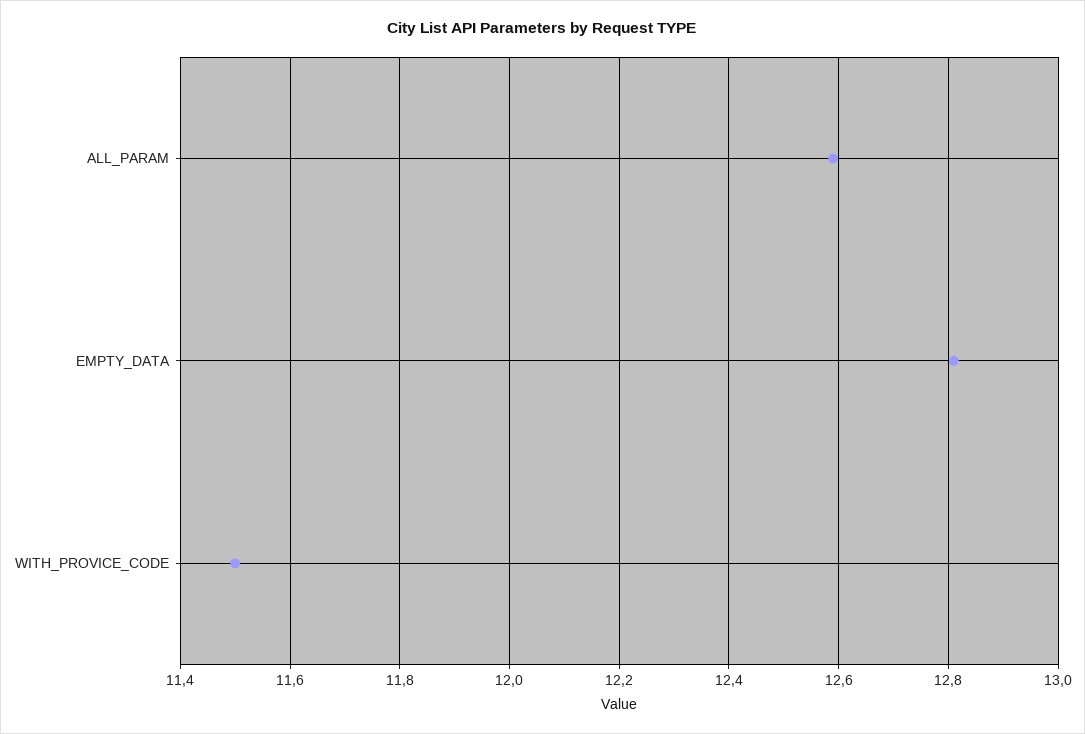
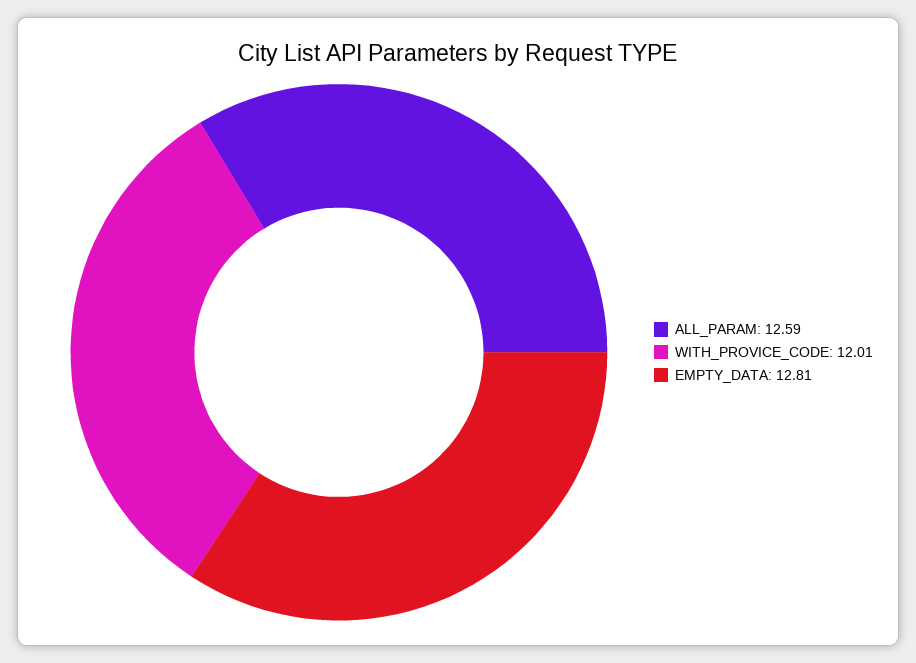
WITH_PROVICE_CODE: 11.5 -> 12.01

